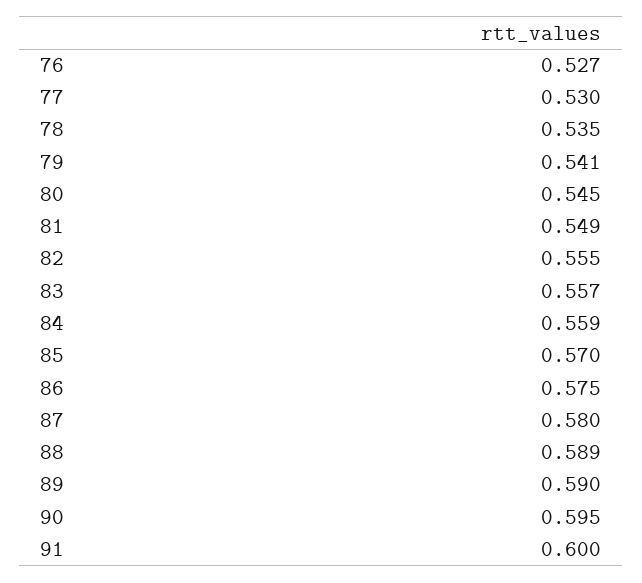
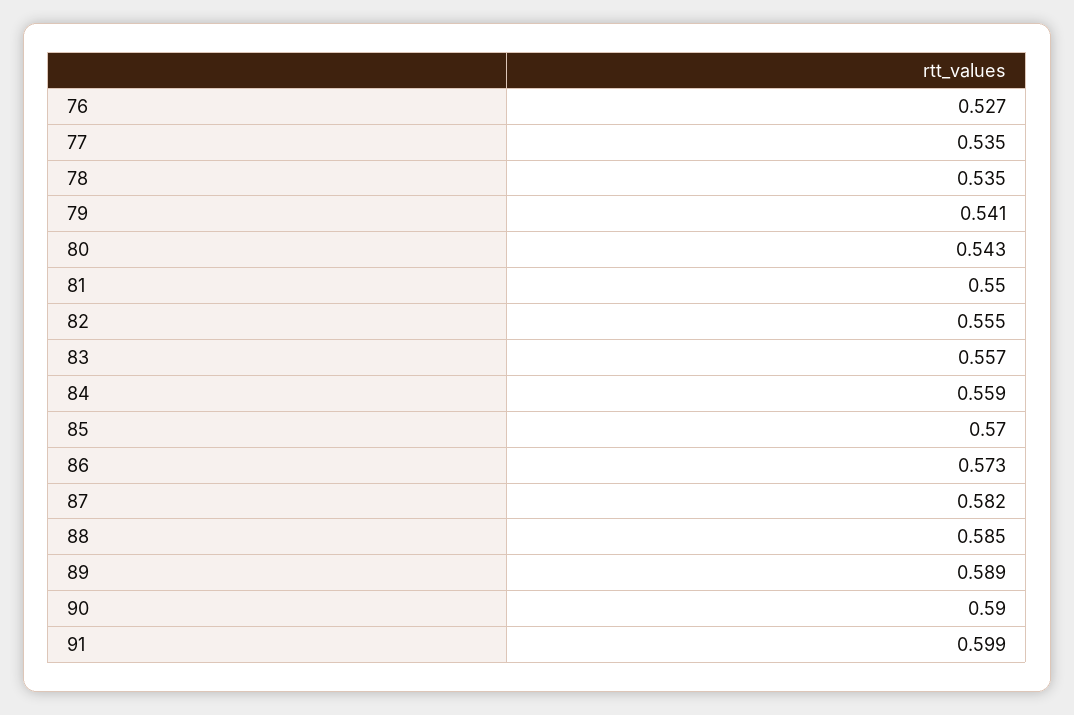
77: 0.53 -> 0.535
80: 0.545 -> 0.543
81: 0.549 -> 0.55
86: 0.575 -> 0.573
87: 0.58 -> 0.582
88: 0.589 -> 0.585
89: 0.59 -> 0.589
90: 0.595 -> 0.59
91: 0.6 -> 0.599

